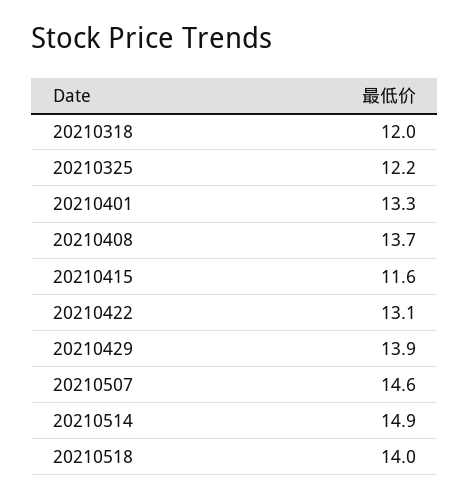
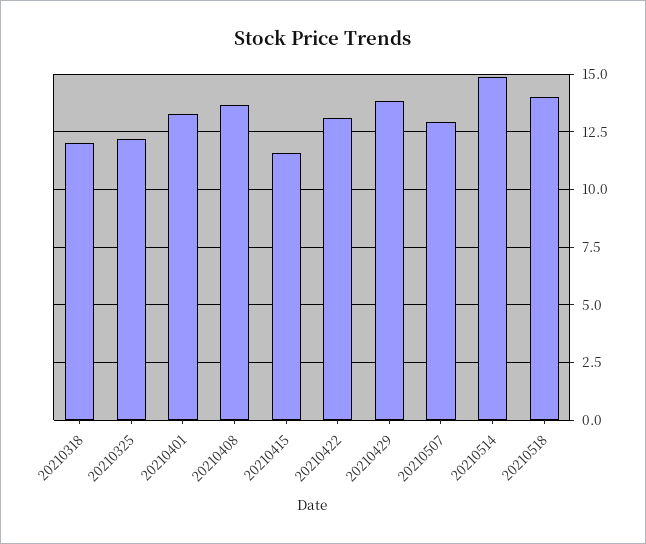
20210507: 14.6 -> 13

